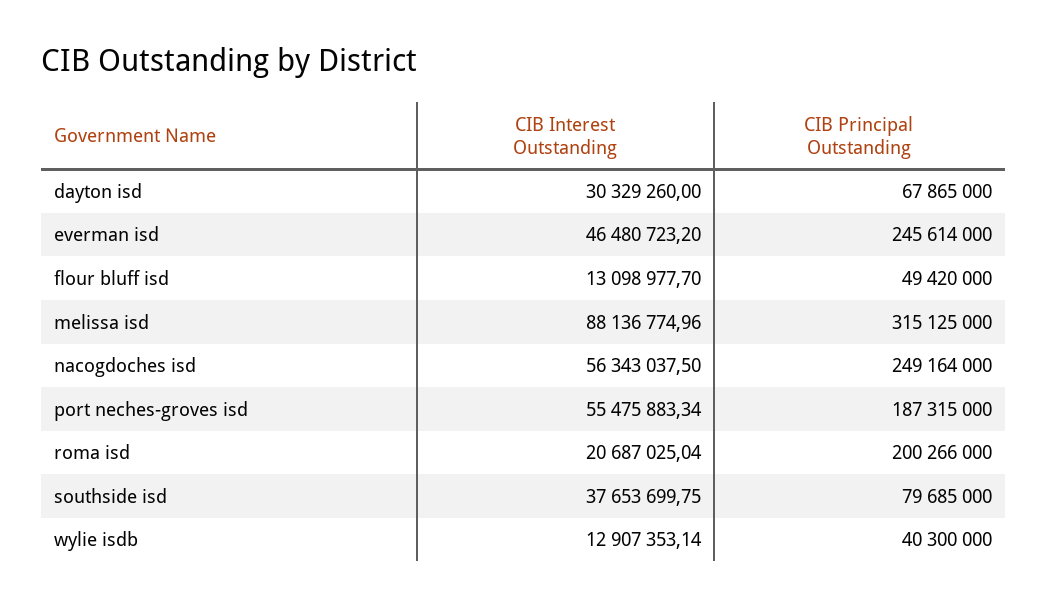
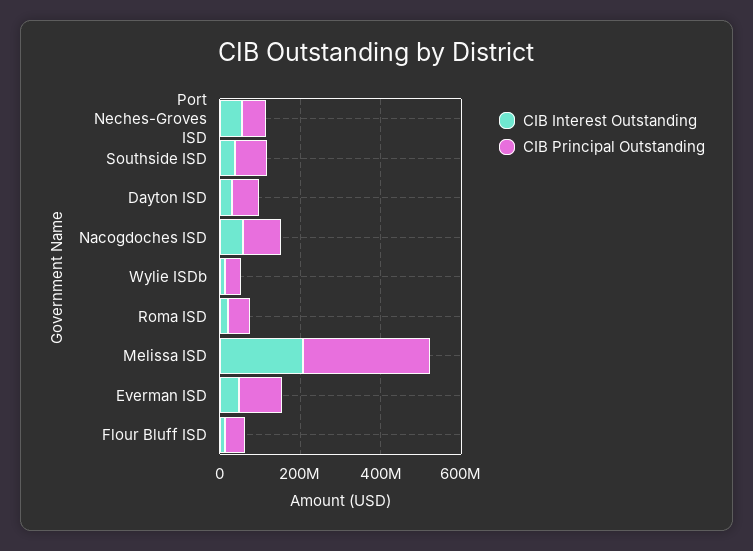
CIB Principal Outstanding, everman isd: 245614000 -> 100000000
CIB Interest Outstanding, melissa isd: 88136774.96 -> 200000000
CIB Principal Outstanding, nacogdoches isd: 249164000 -> 100000000
CIB Principal Outstanding, port neches-groves isd: 187315000 -> 50000000
CIB Principal Outstanding, roma isd: 200266000 -> 50000000

